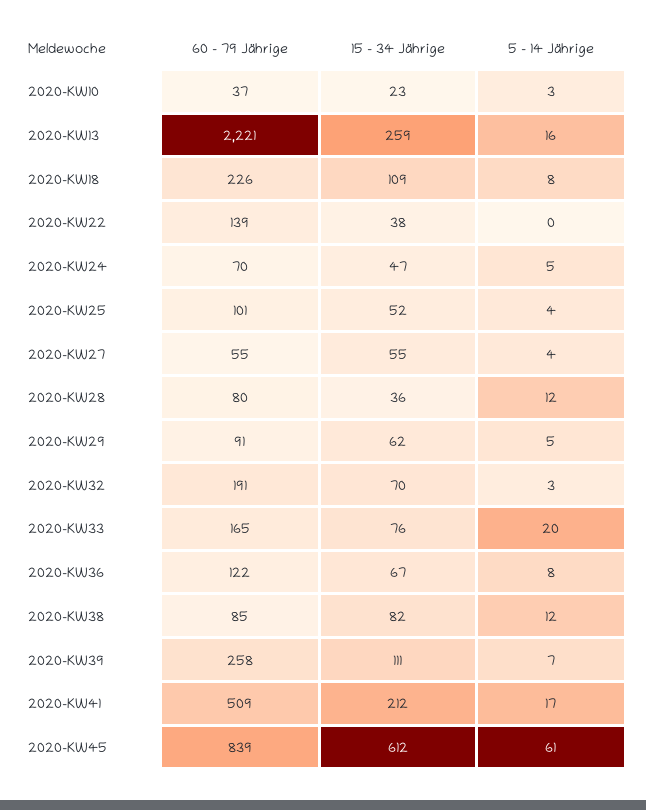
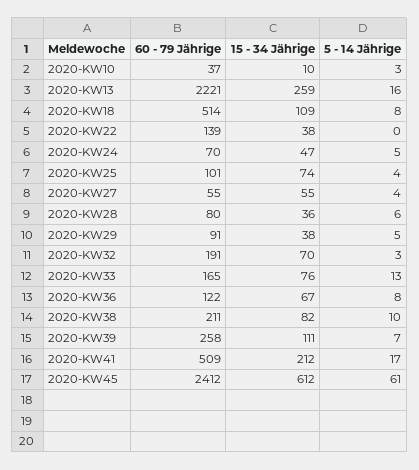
15 - 34 Jährige, 2020-KW10: 23 -> 10
60 - 79 Jährige, 2020-KW18: 226 -> 514
15 - 34 Jährige, 2020-KW25: 52 -> 74
5 - 14 Jährige, 2020-KW28: 12 -> 6
15 - 34 Jährige, 2020-KW29: 62 -> 38
5 - 14 Jährige, 2020-KW33: 20 -> 13
60 - 79 Jährige, 2020-KW38: 85 -> 211
5 - 14 Jährige, 2020-KW38: 12 -> 10
60 - 79 Jährige, 2020-KW45: 839 -> 2412

